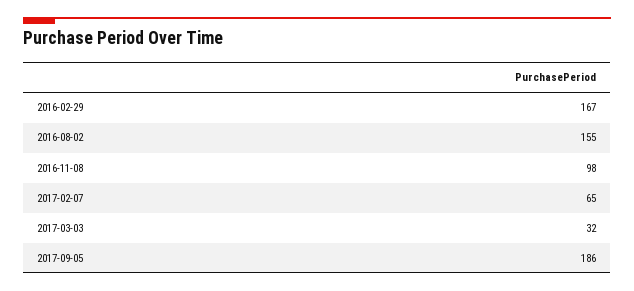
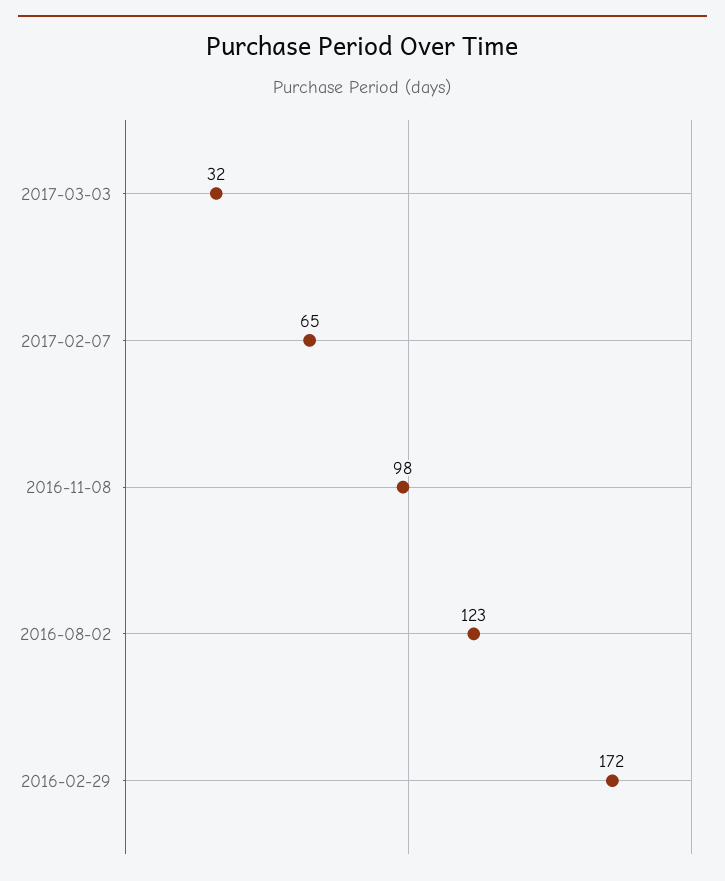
2016-02-29: 167 -> 172
2016-08-02: 155 -> 123
2017-09-05: 186 -> none

